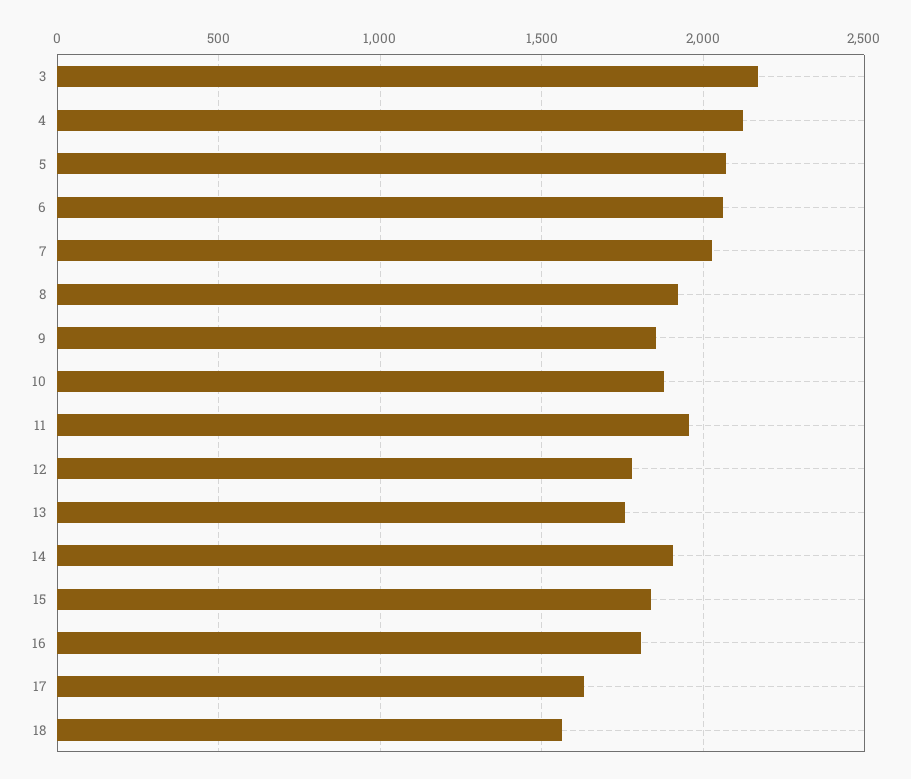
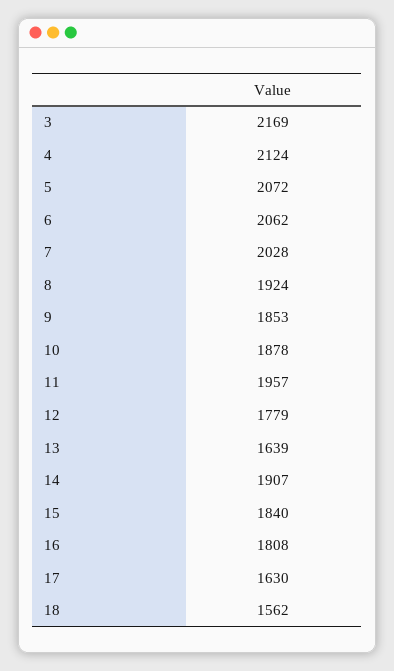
13: 1750 -> 1639

